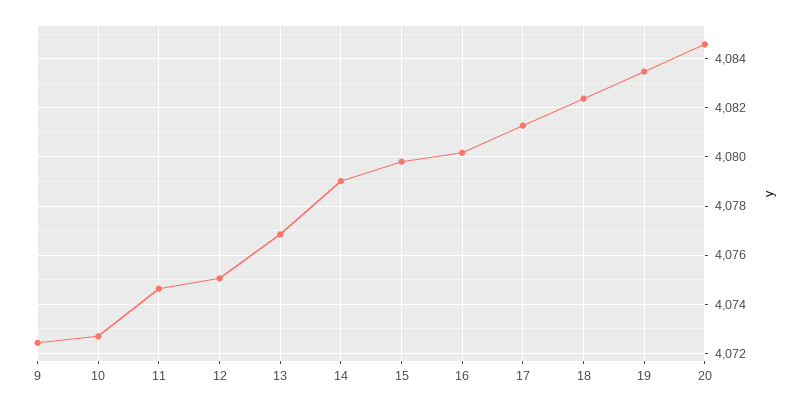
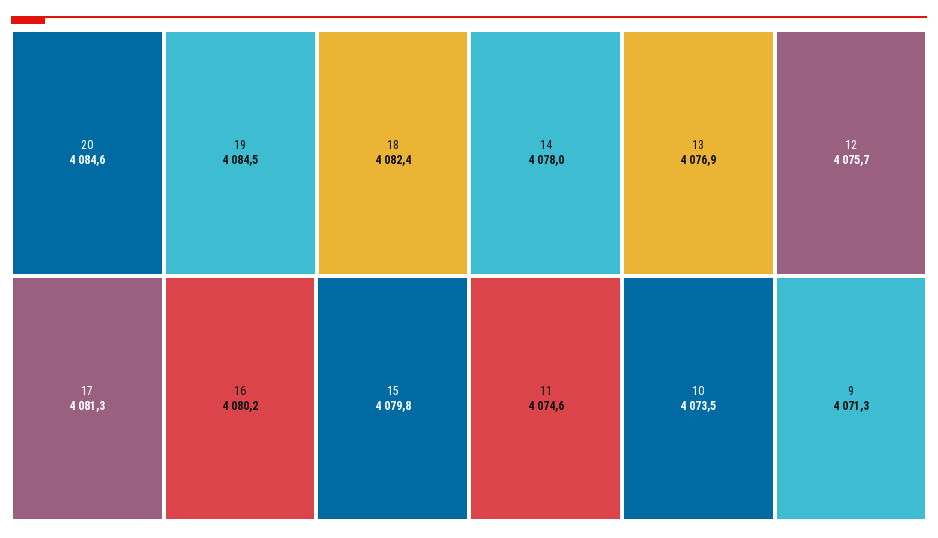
9: 4072.5 -> 4071.3
10: 4072.75 -> 4073.5
12: 4075 -> 4075.7
14: 4079 -> 4078
19: 4083.5 -> 4084.5

